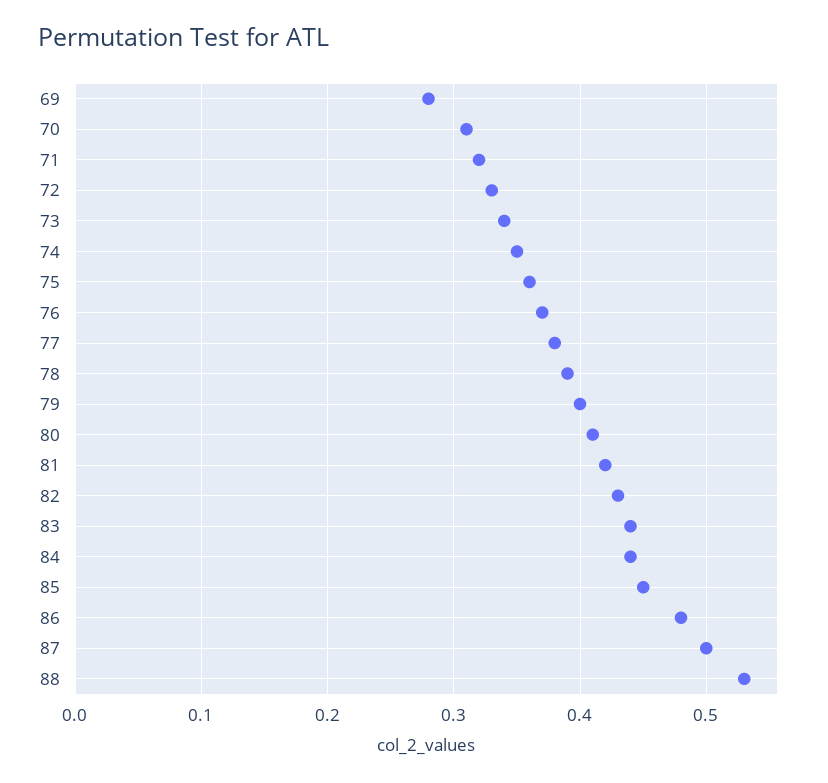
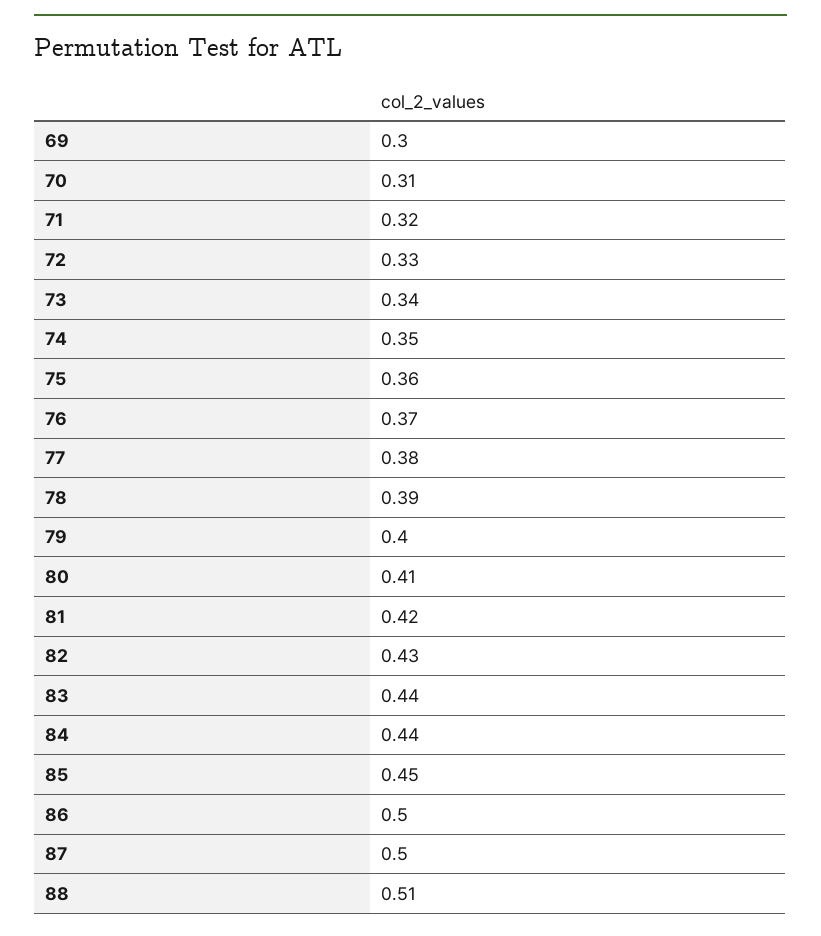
69: 0.28 -> 0.3
86: 0.48 -> 0.5
88: 0.53 -> 0.51

